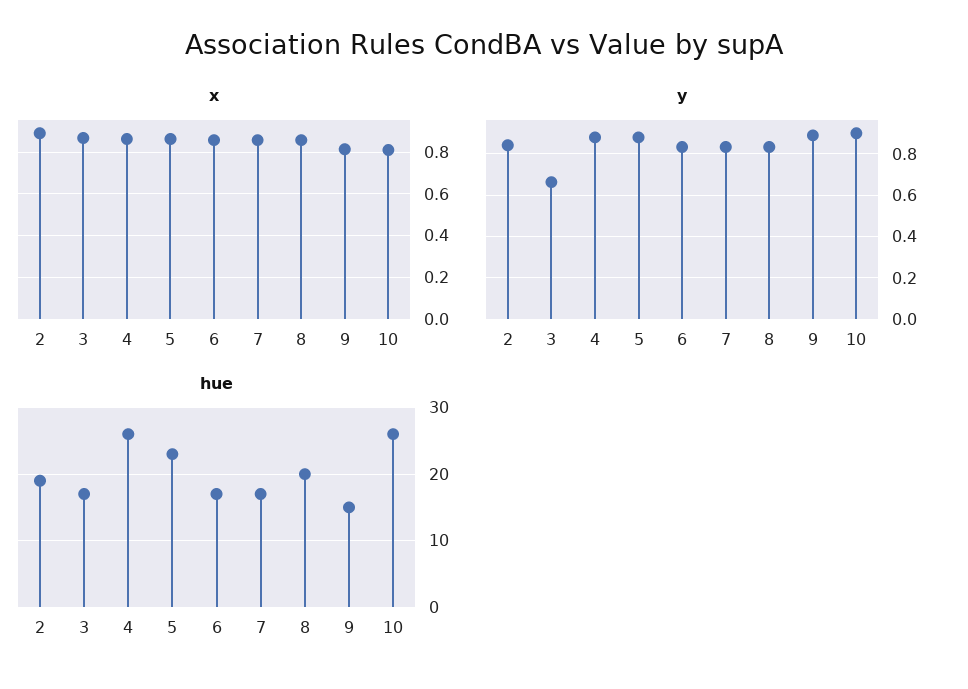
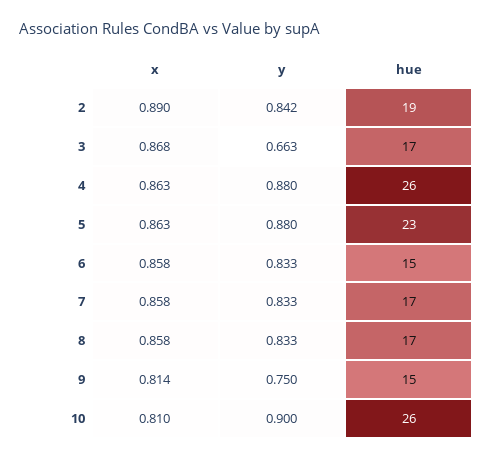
y, 9: 0.9 -> 0.75
hue, 6: 17 -> 15
hue, 8: 20 -> 17

